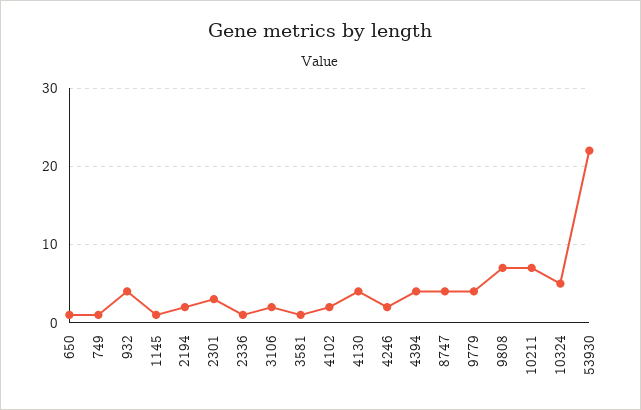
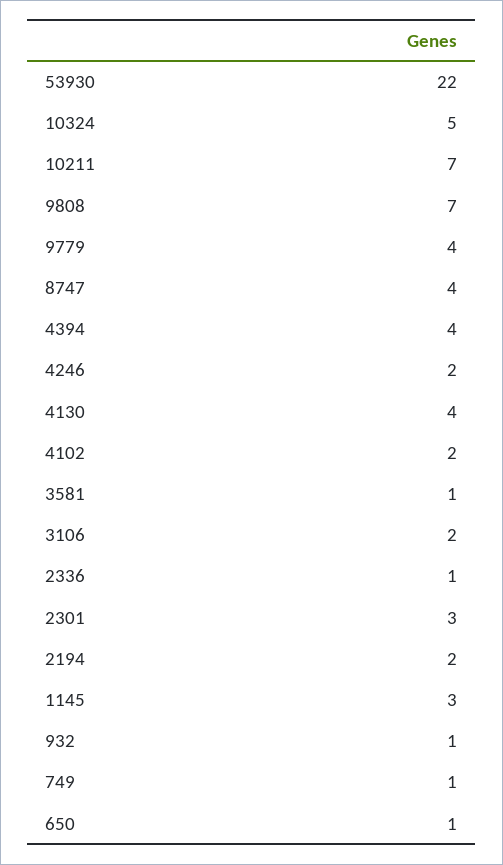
932: 4 -> 1
1145: 1 -> 3

